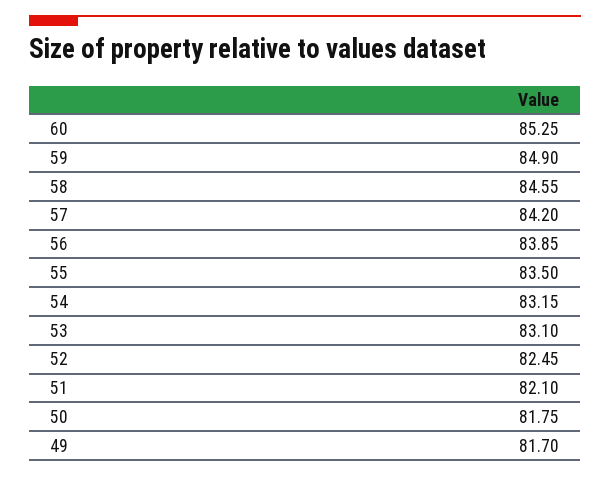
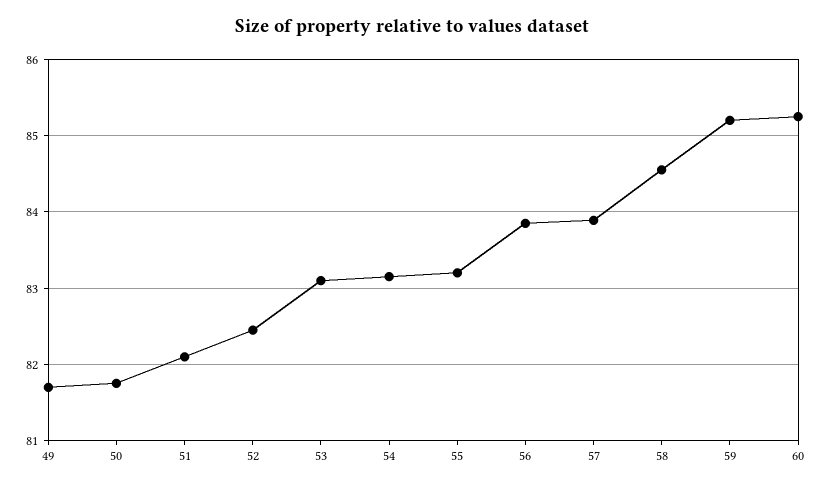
59: 84.9 -> 85.2
57: 84.2 -> 83.9
55: 83.5 -> 83.2

